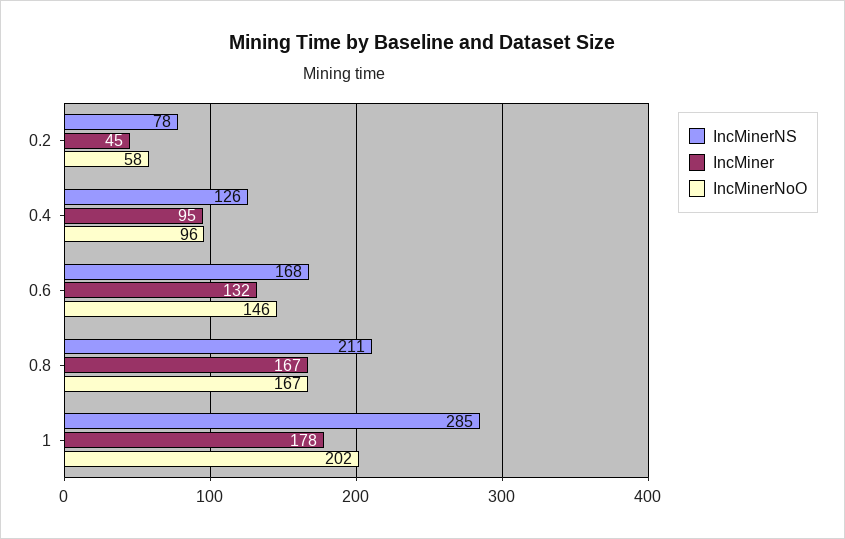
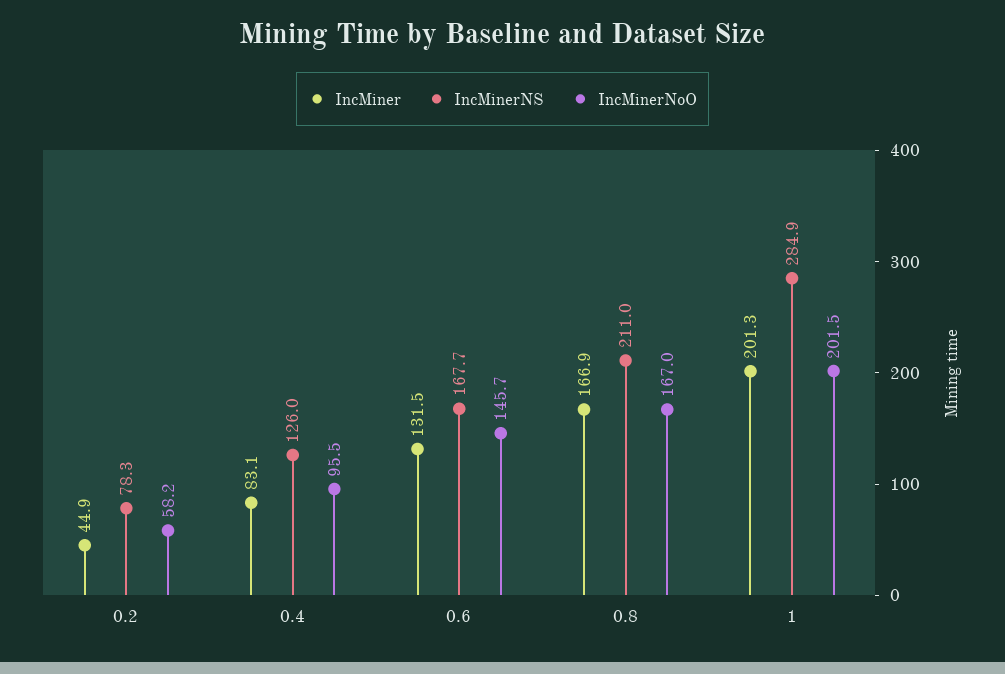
IncMiner, 0.4: 95 -> 83.1
IncMiner, 1: 178 -> 201.3

